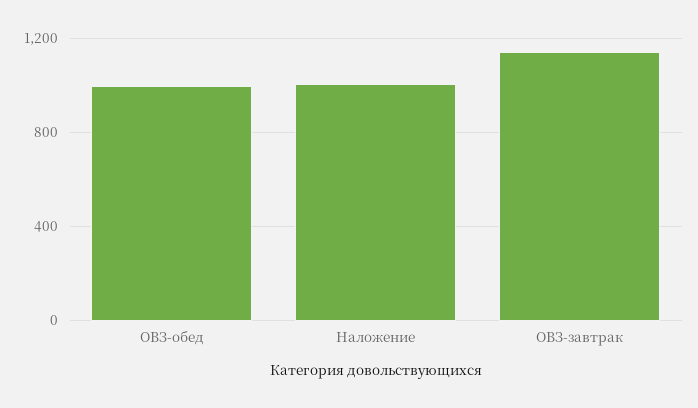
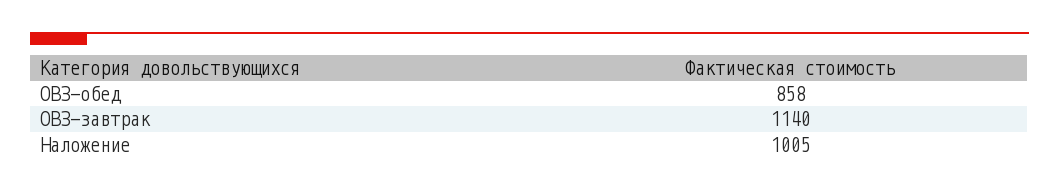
ОВЗ-обед: 1000 -> 858

